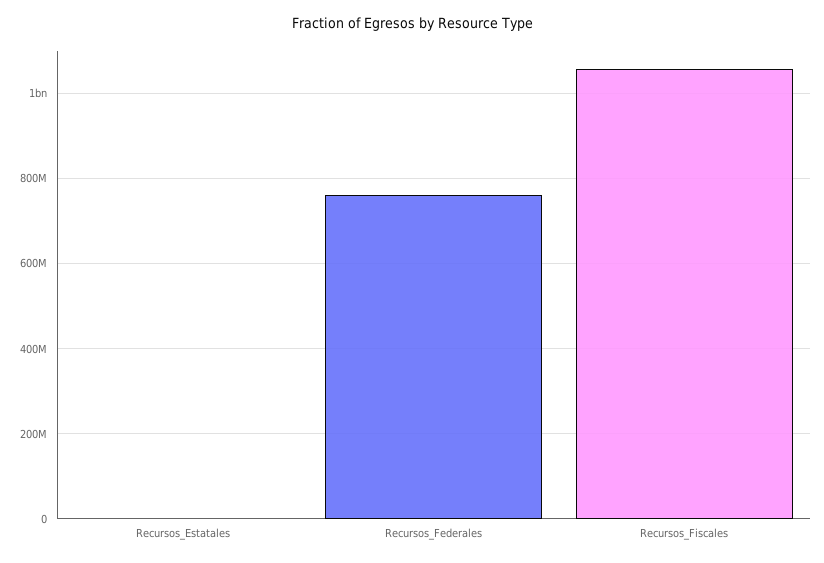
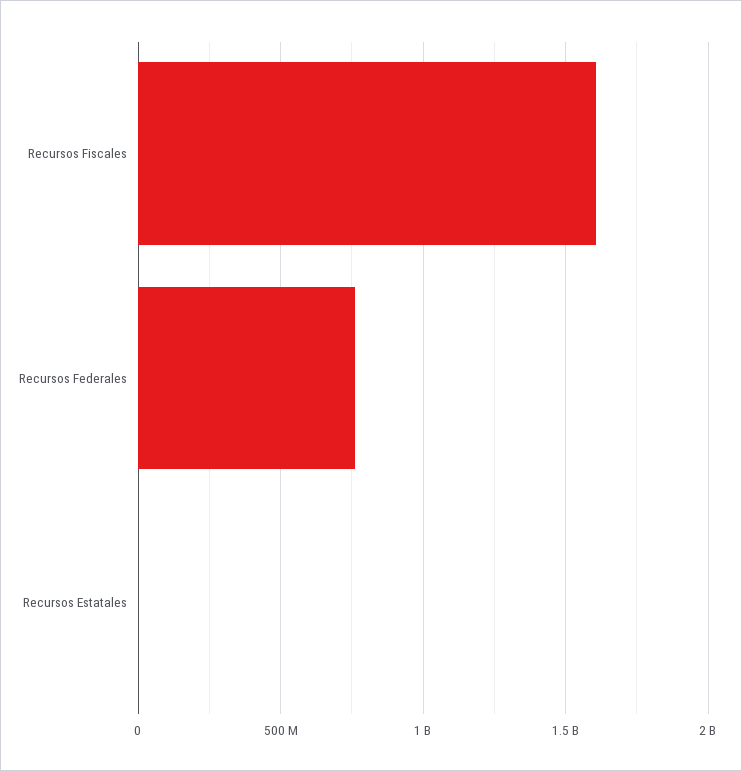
Recursos_Fiscales: 1060000000 -> 1600000000

